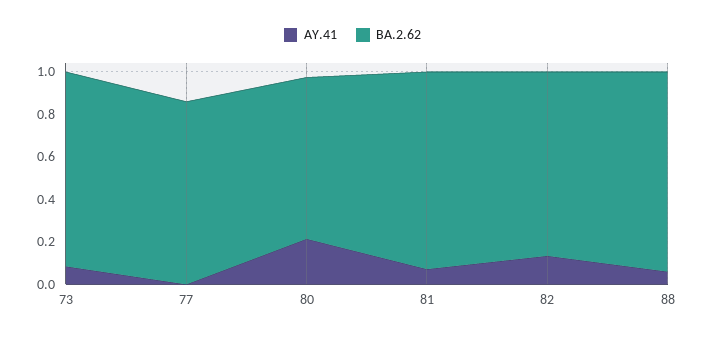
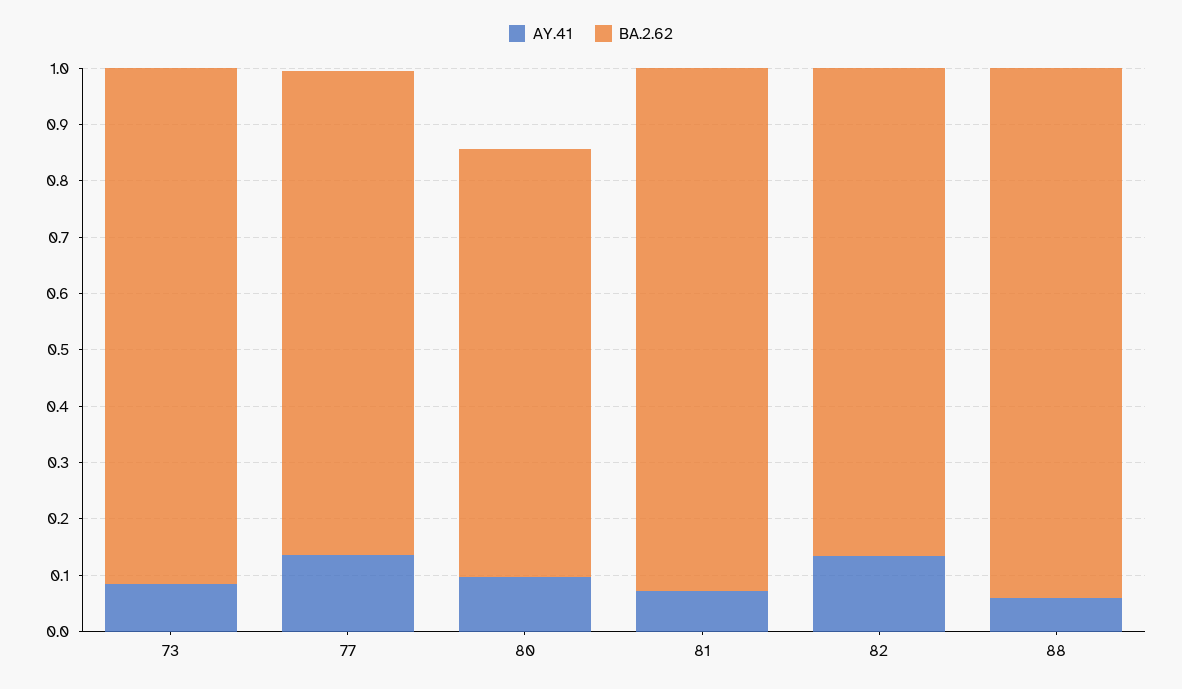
AY.41, 77: 0 -> 0.14
AY.41, 80: 0.2 -> 0.1

